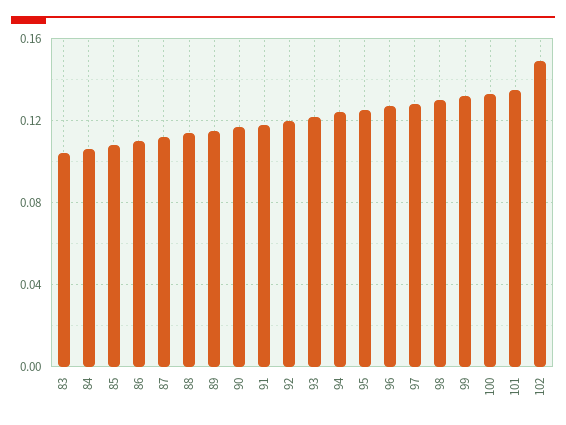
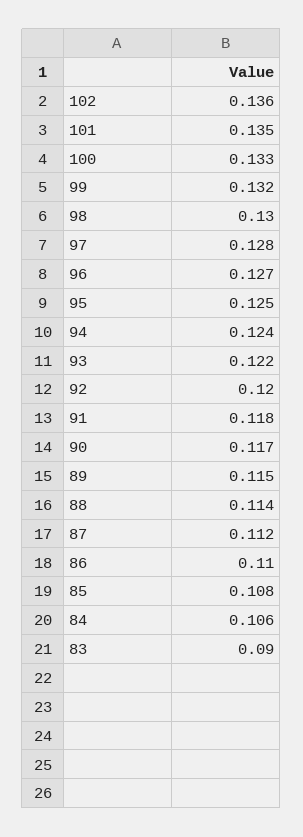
83: 0.105 -> 0.09
102: 0.15 -> 0.136

